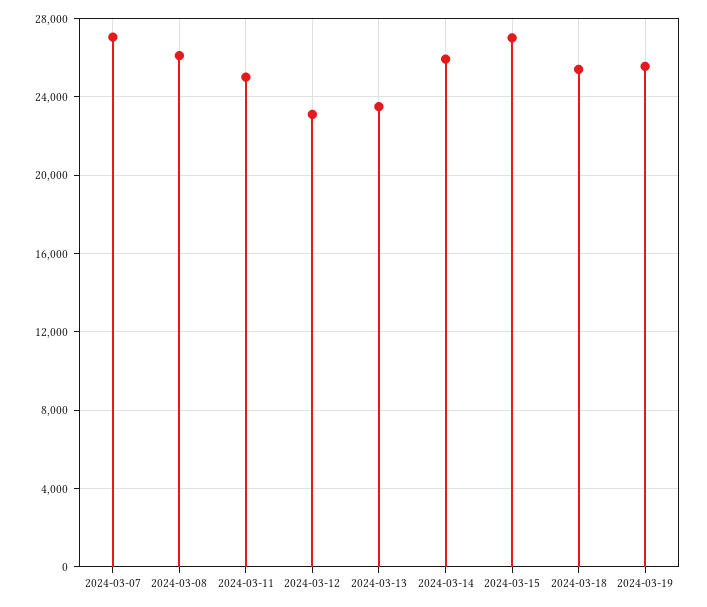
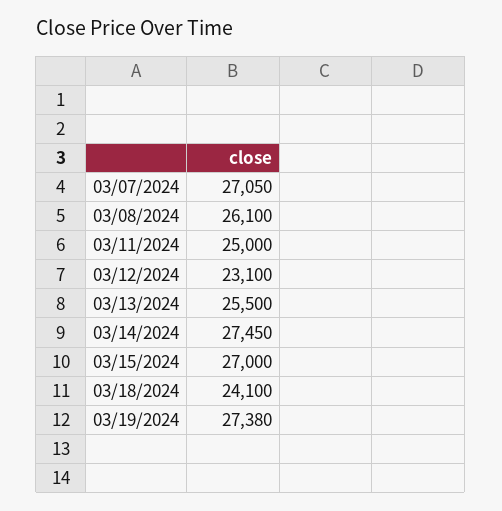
2024-03-13: 23500 -> 25500
2024-03-14: 26000 -> 27450
2024-03-18: 25500 -> 24100
2024-03-19: 25500 -> 27380

